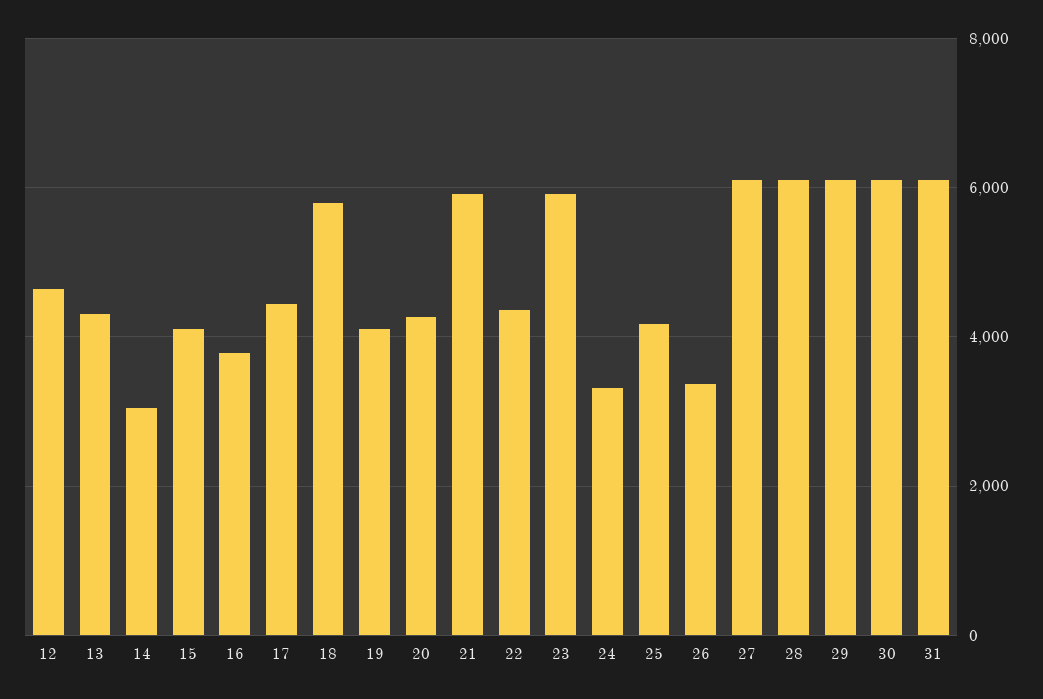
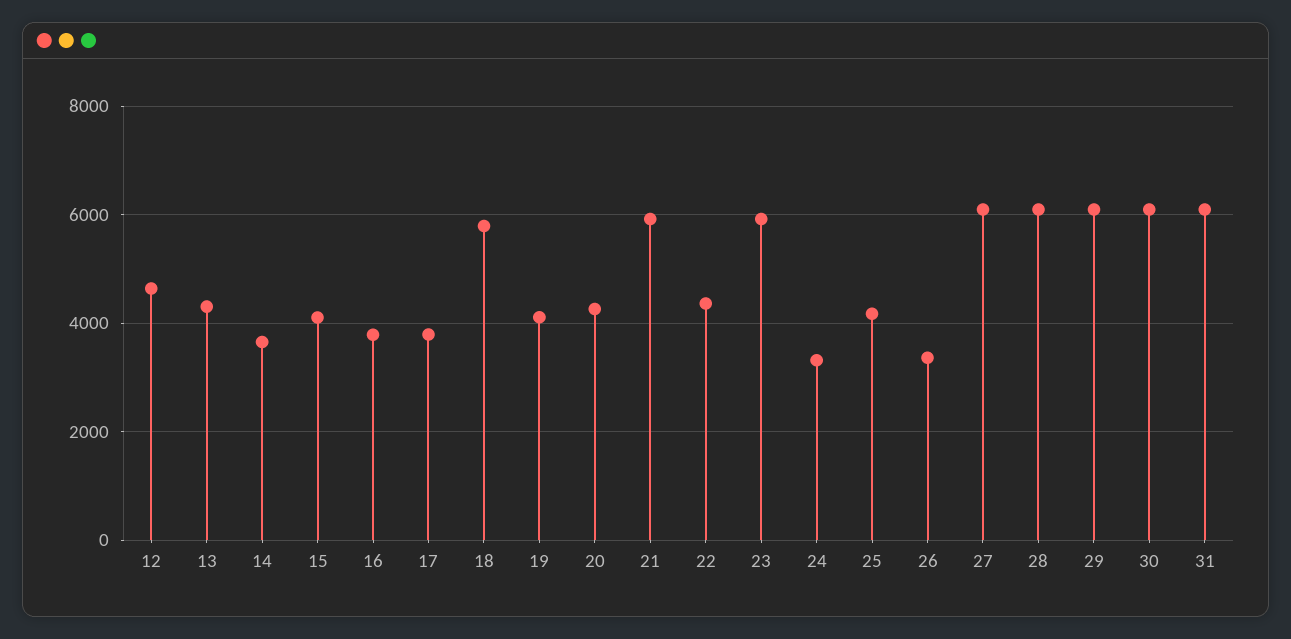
14: 3000 -> 3600
17: 4400 -> 3800

